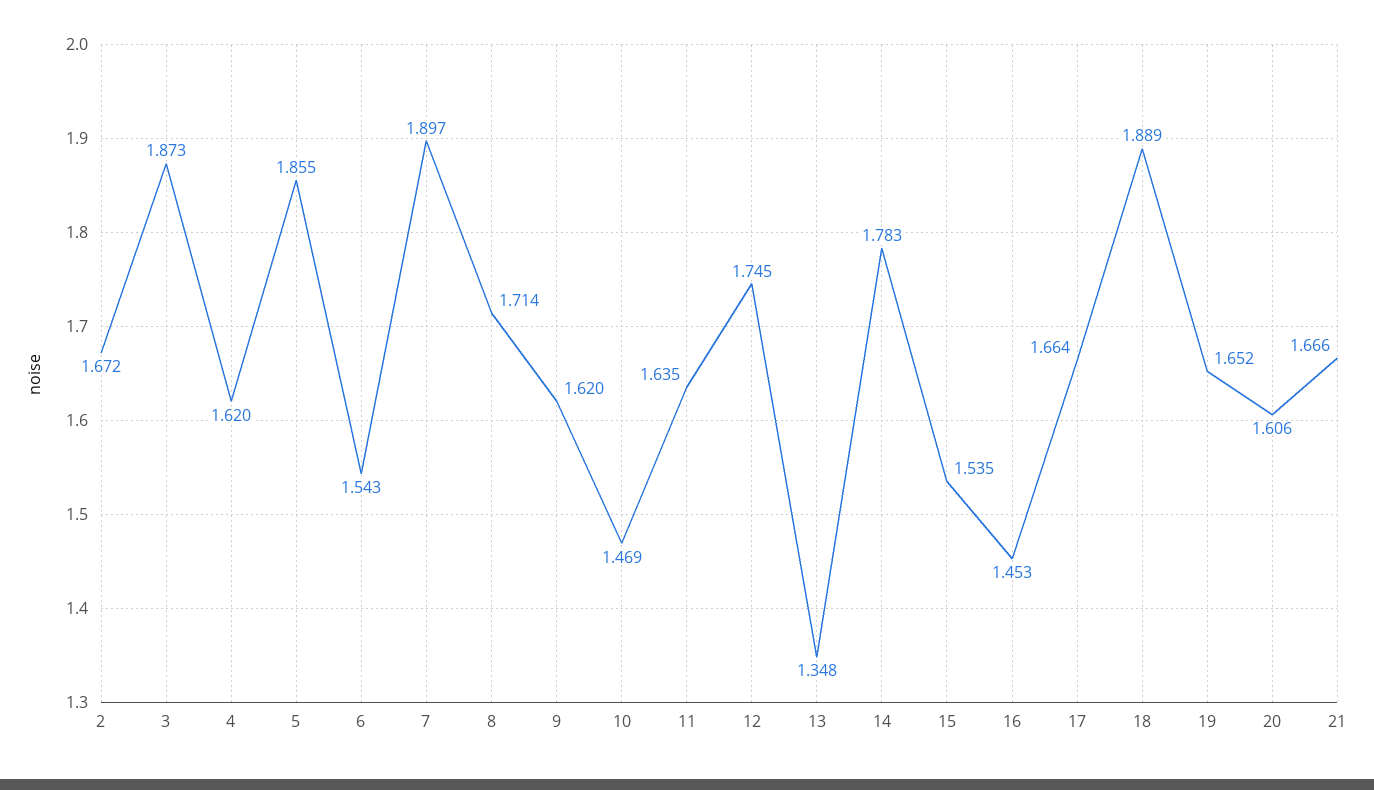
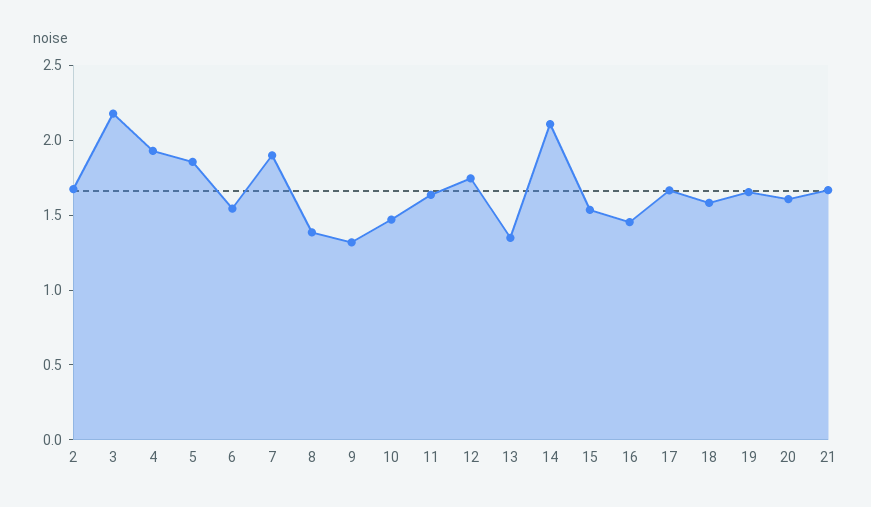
3: 1.873 -> 2.2
4: 1.62 -> 1.9
8: 1.714 -> 1.4
9: 1.62 -> 1.3
14: 1.783 -> 2.1
18: 1.889 -> 1.6

